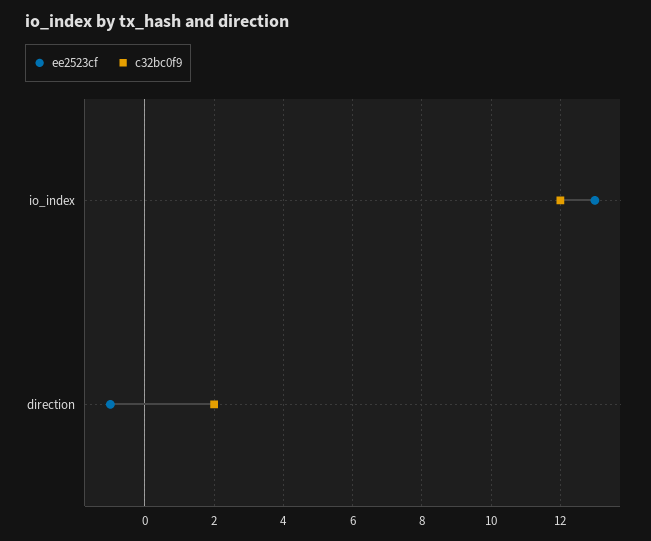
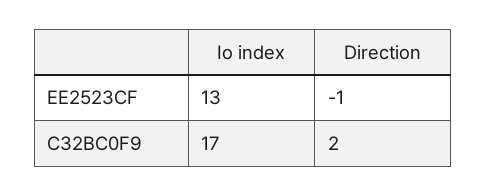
c32bc0f9, io_index: 12 -> 17

